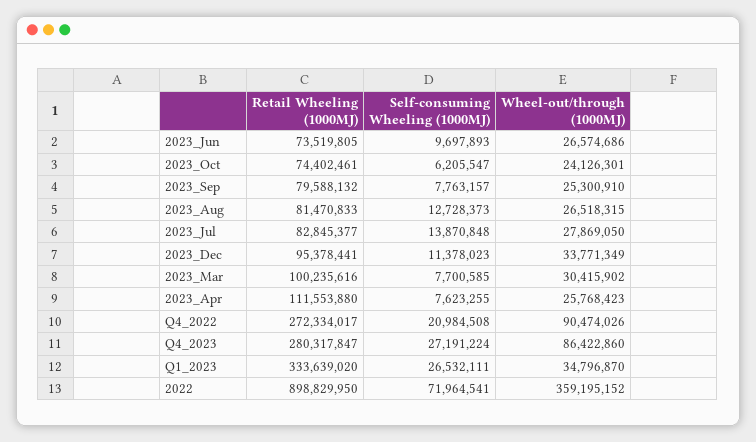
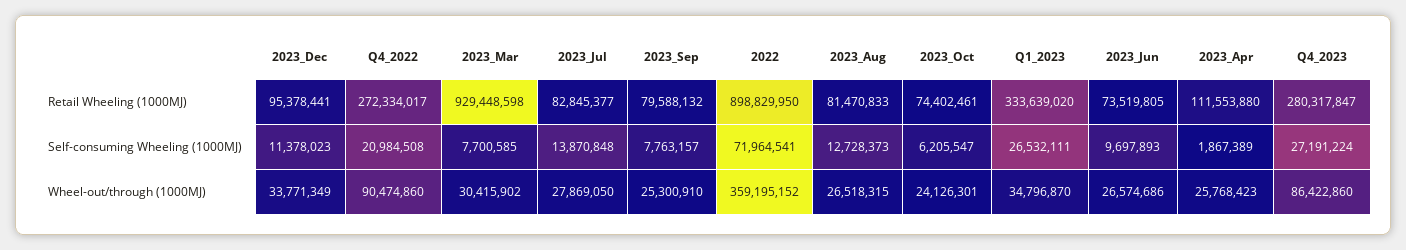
Retail Wheeling (1000MJ), 2023_Mar: 100235616 -> 929448598
Self-consuming Wheeling (1000MJ), 2023_Apr: 7623255 -> 1867389
Wheel-out/through (1000MJ), Q4_2022: 90474026 -> 90474860

